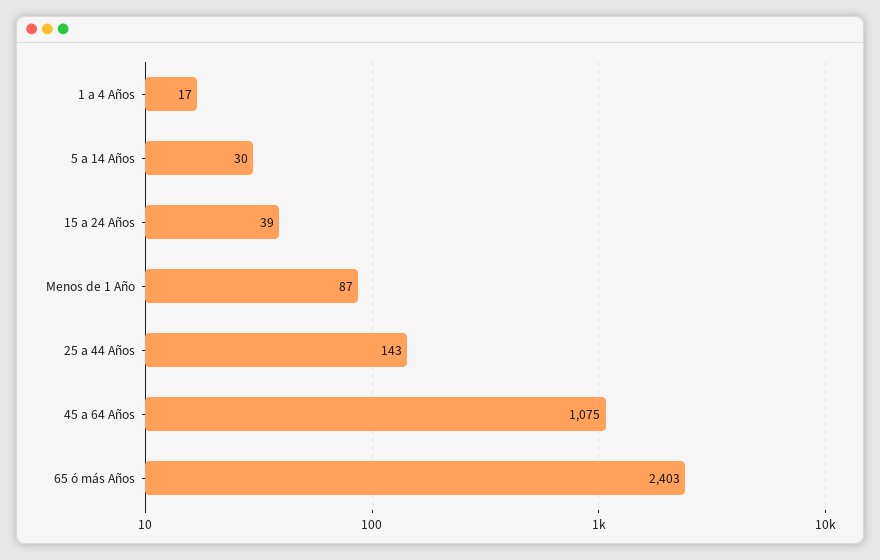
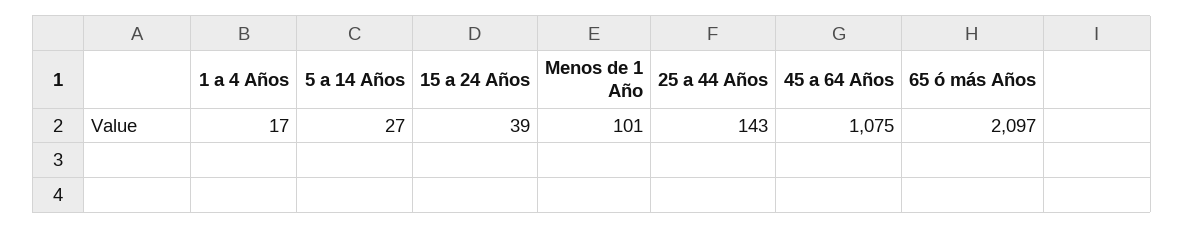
5 a 14 Años: 30 -> 27
Menos de 1 Año: 87 -> 101
65 ó más Años: 2403 -> 2097

